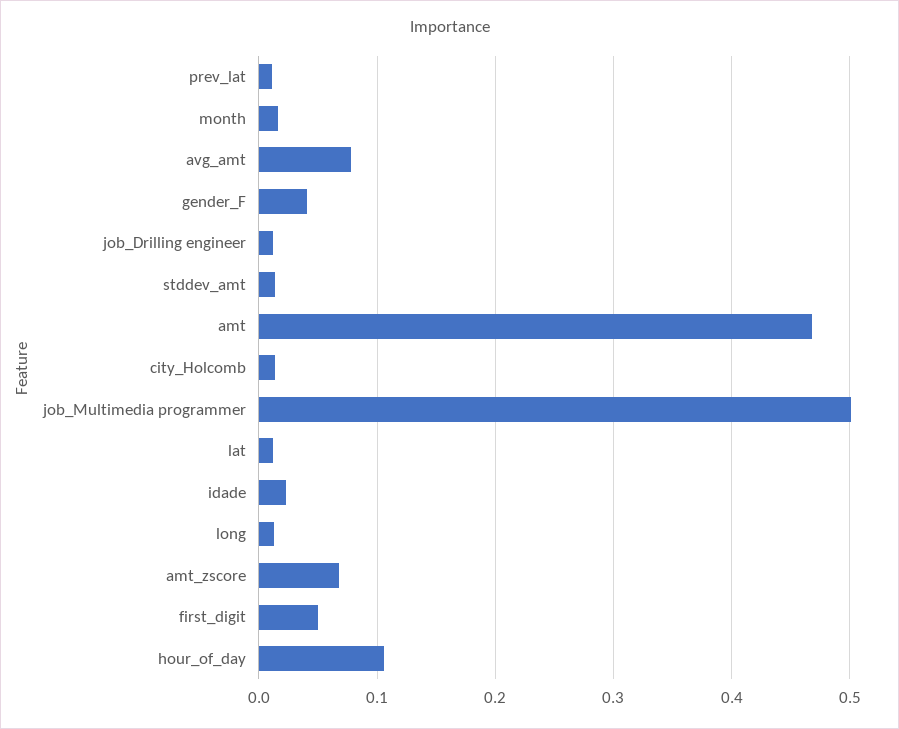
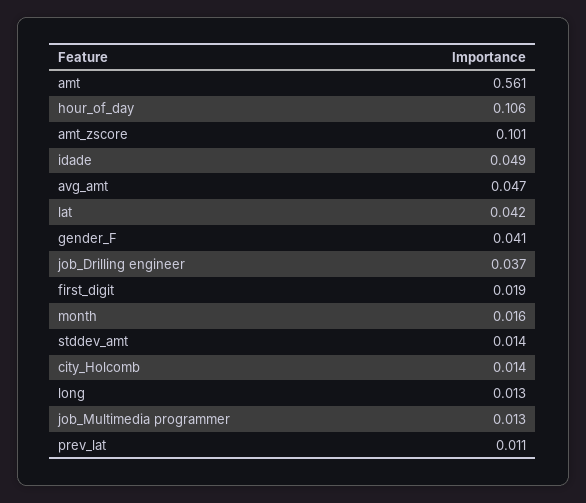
avg_amt: 0.08 -> 0.047
job_Drilling engineer: 0.01 -> 0.037
amt: 0.47 -> 0.561
job_Multimedia programmer: 0.5 -> 0.013
lat: 0.01 -> 0.042
idade: 0.02 -> 0.049
amt_zscore: 0.07 -> 0.101
first_digit: 0.05 -> 0.019

